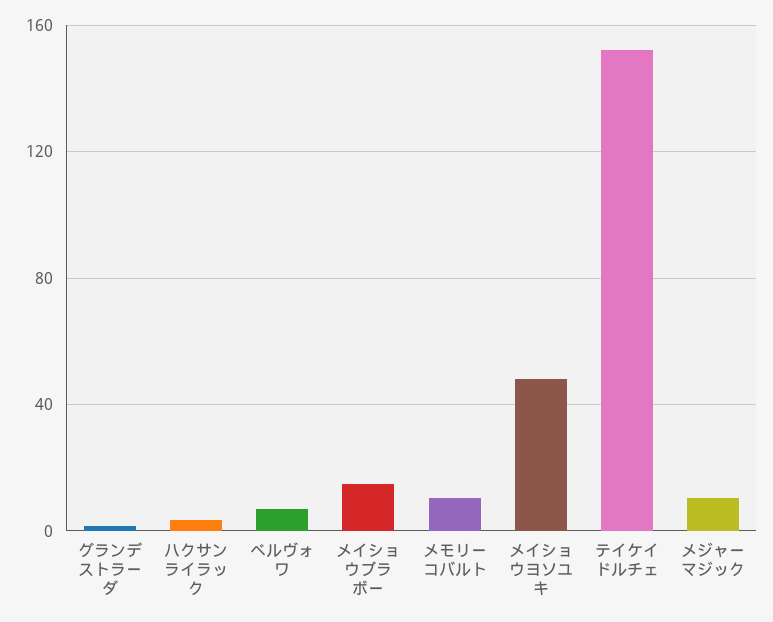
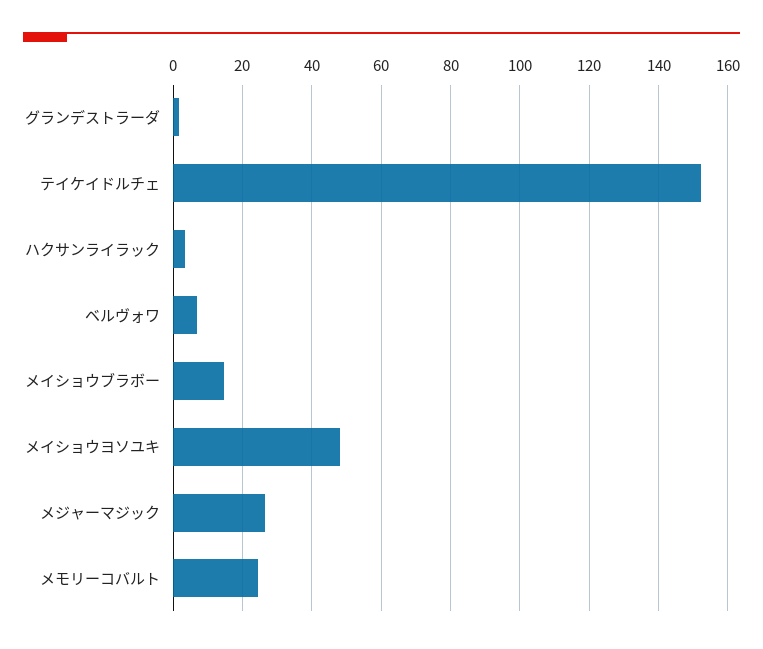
メモリーコバルト: 10 -> 24
メジャーマジック: 10 -> 26

